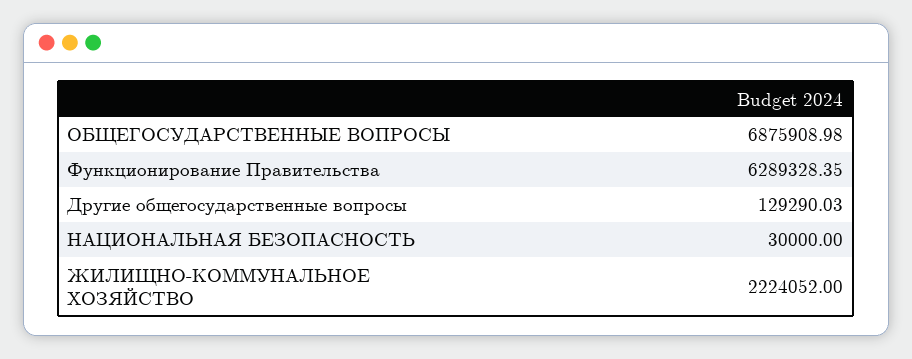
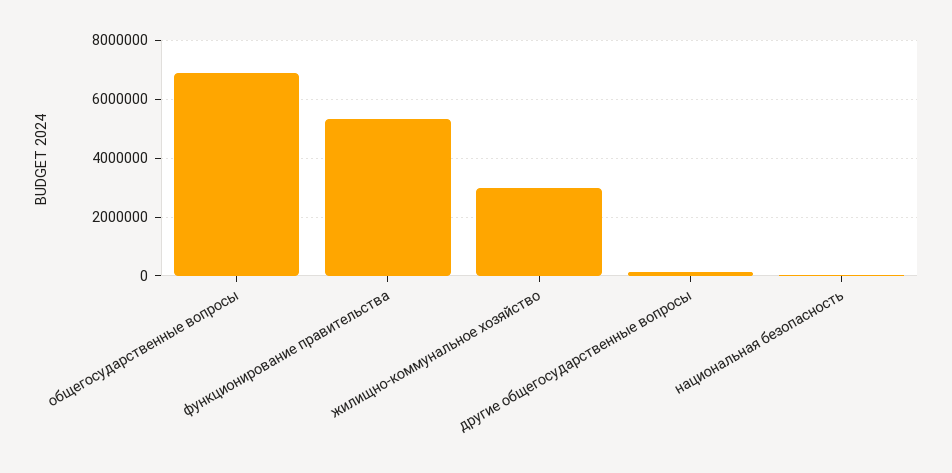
Функционирование Правительства: 6289328.35 -> 5250000
ЖИЛИЩНО-КОММУНАЛЬНОЕ ХОЗЯЙСТВО: 2224052 -> 3000000

